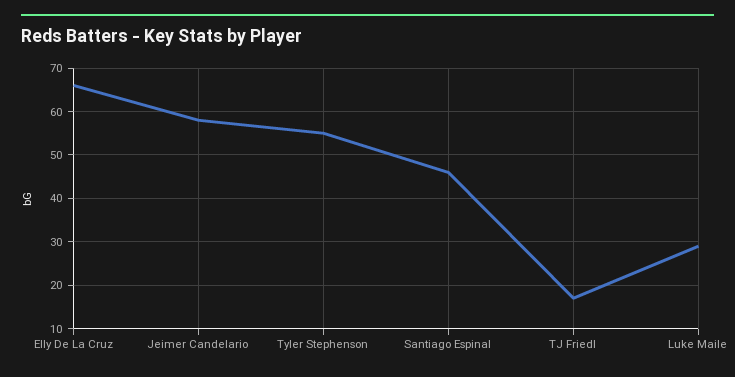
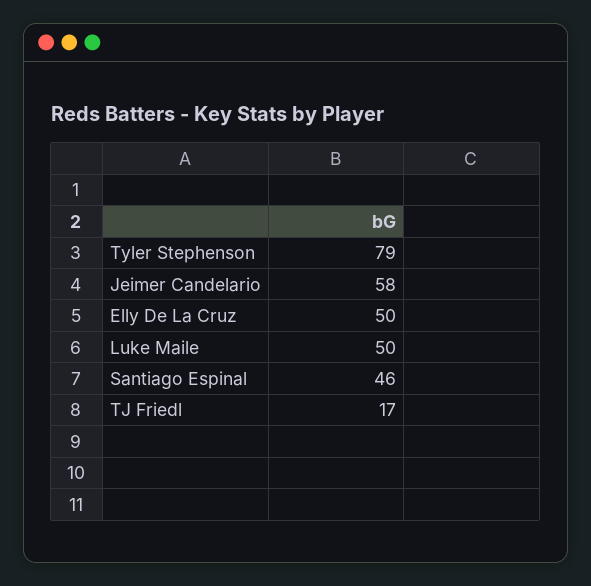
Elly De La Cruz: 65 -> 50
Tyler Stephenson: 55 -> 79
Luke Maile: 30 -> 50

